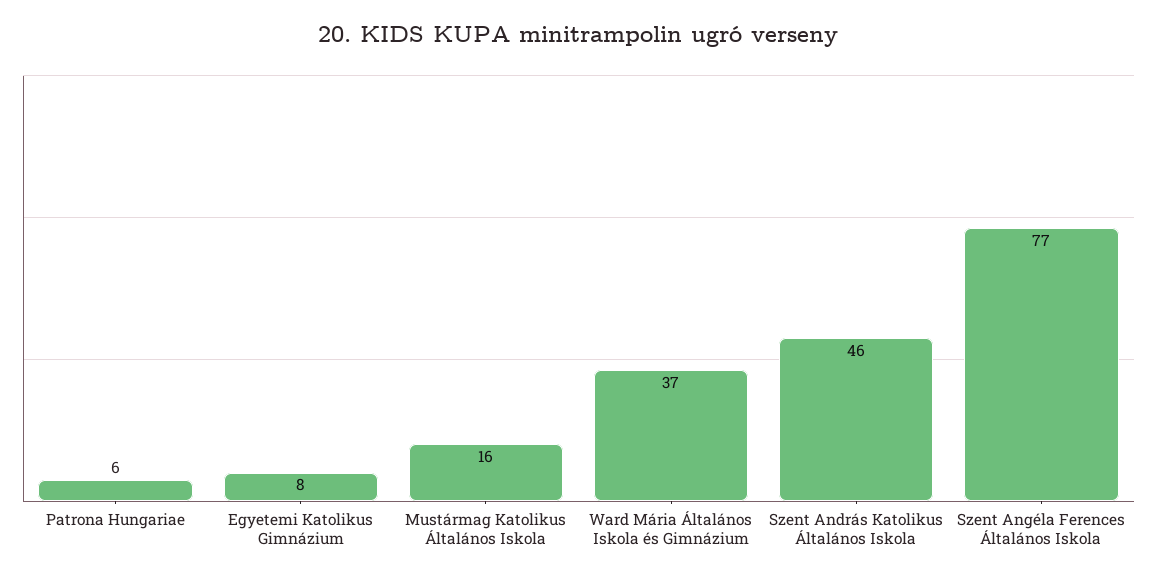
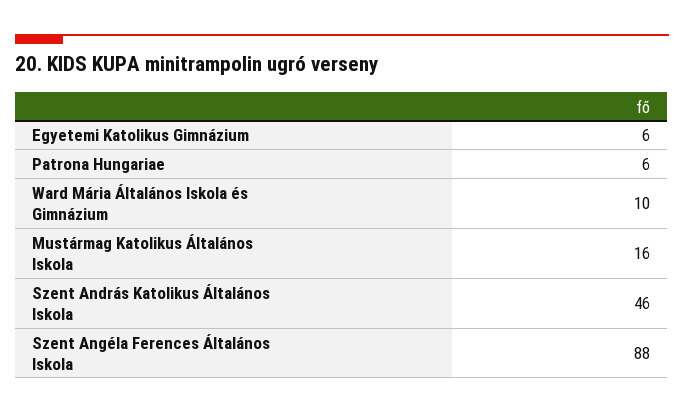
Egyetemi Katolikus Gimnázium: 8 -> 6
Ward Mária Általános Iskola és Gimnázium: 37 -> 10
Szent Angéla Ferences Általános Iskola: 77 -> 88

